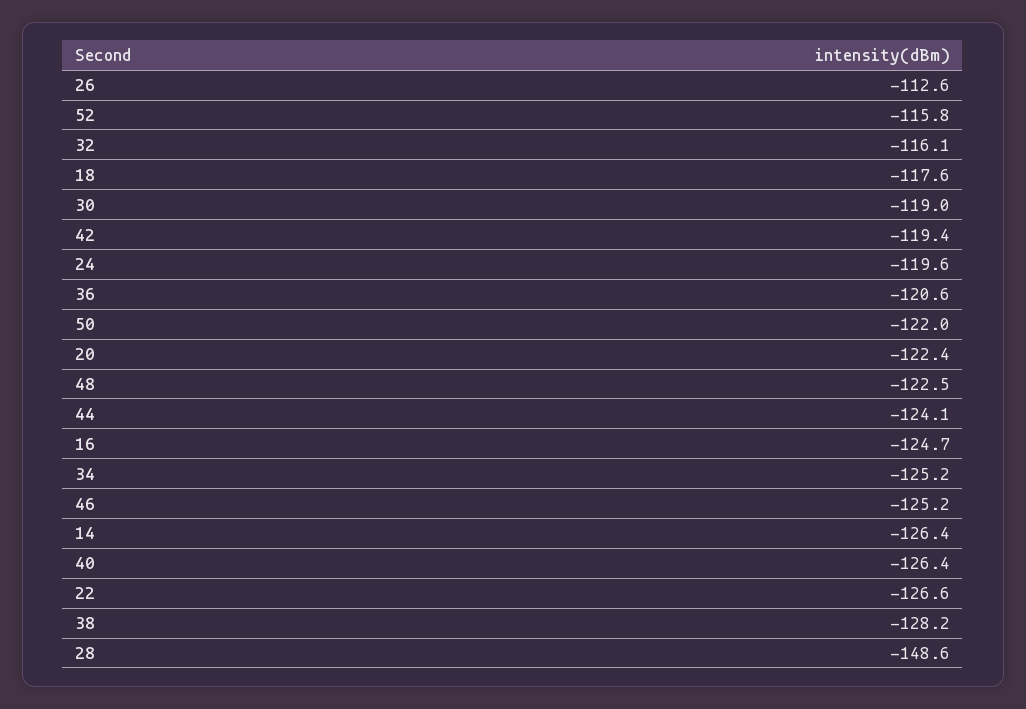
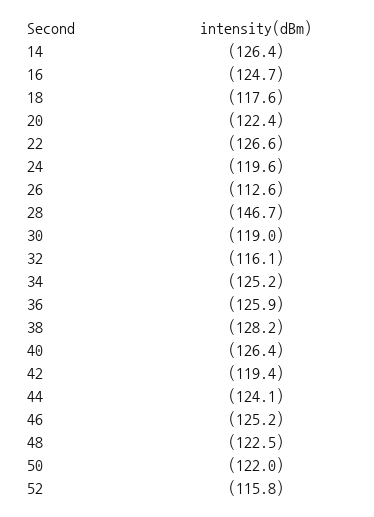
36: -120.6 -> -125.9
28: -148.6 -> -146.7

